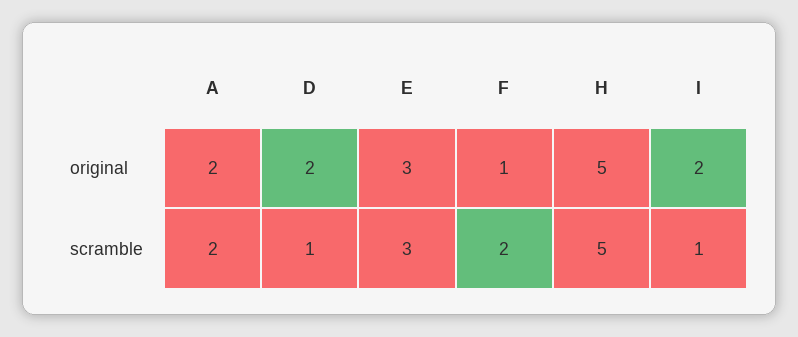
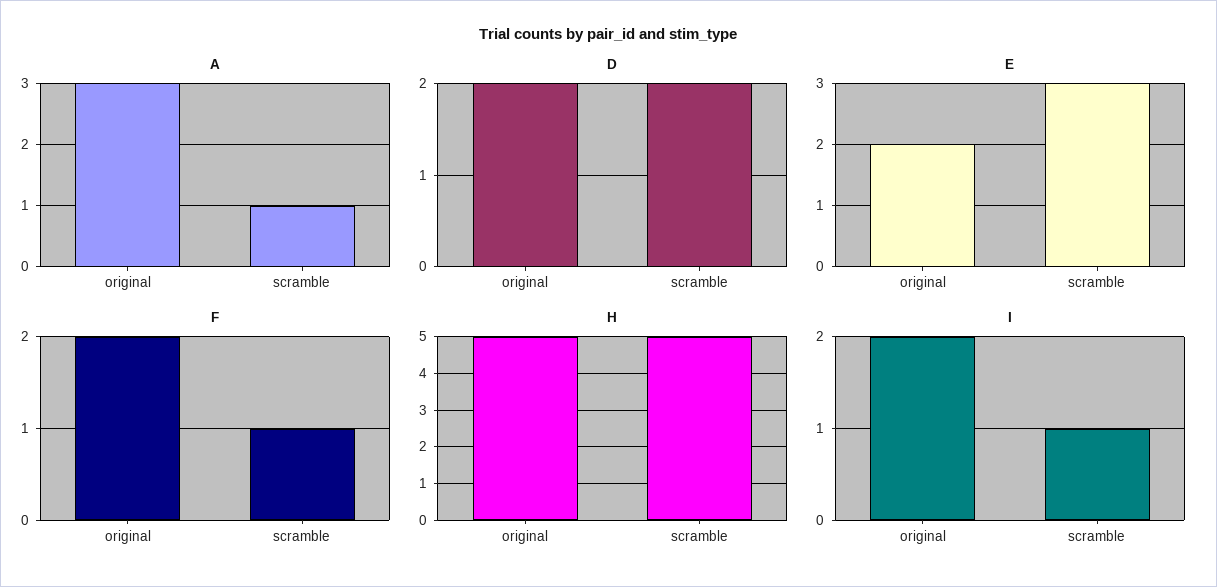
A, original: 2 -> 3
E, original: 3 -> 2
F, original: 1 -> 2
A, scramble: 2 -> 1
D, scramble: 1 -> 2
F, scramble: 2 -> 1

